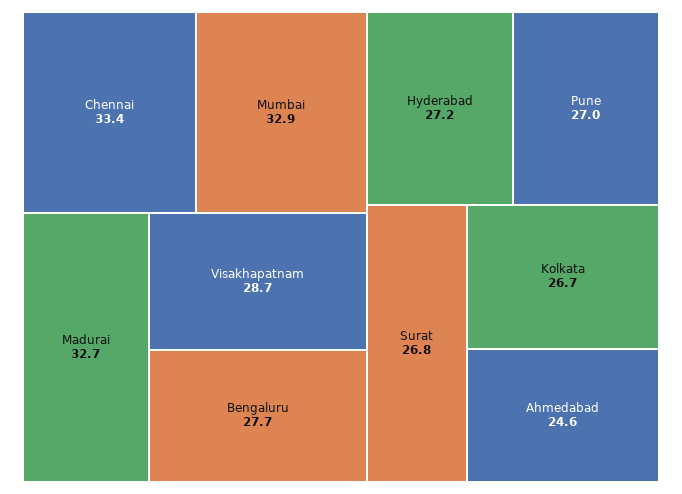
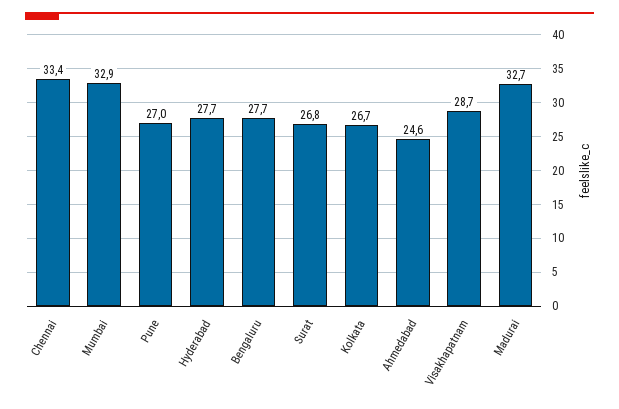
Hyderabad: 27.2 -> 27.7

